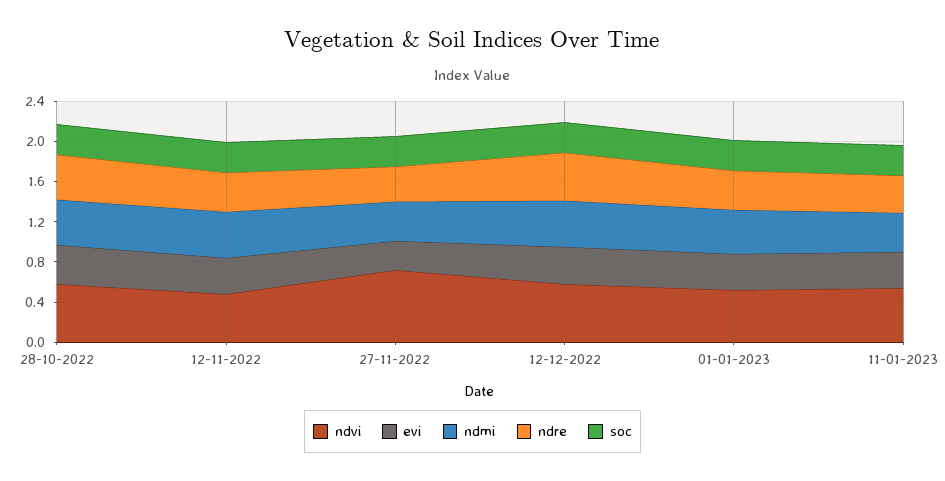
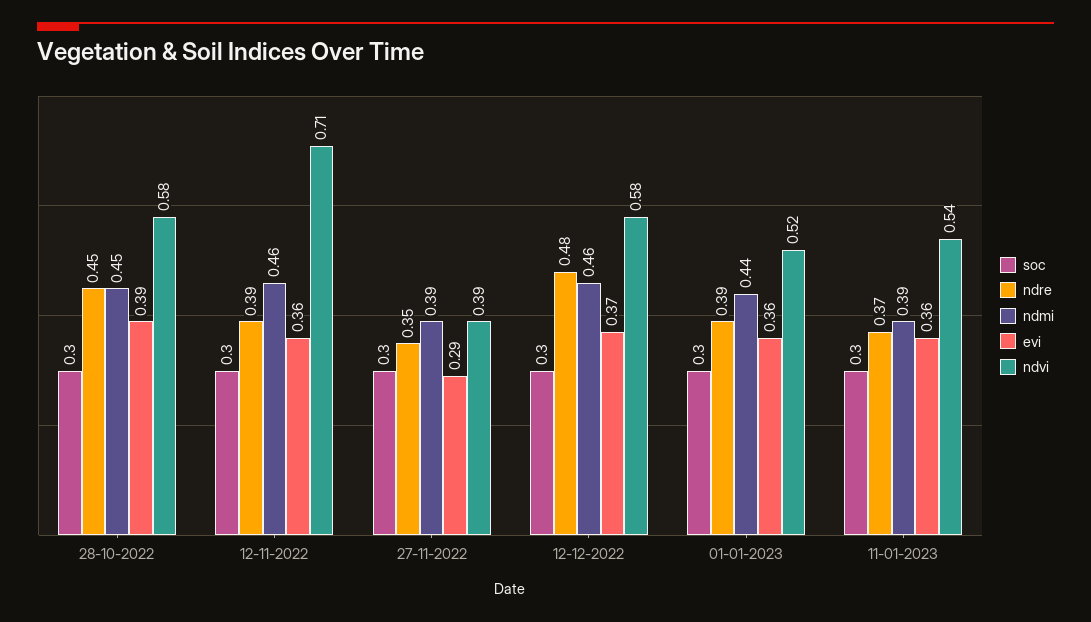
ndvi, 12-11-2022: 0.5 -> 0.71
ndvi, 27-11-2022: 0.7 -> 0.39

